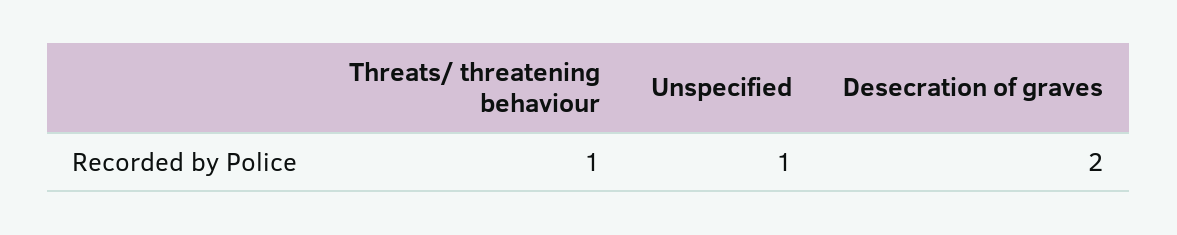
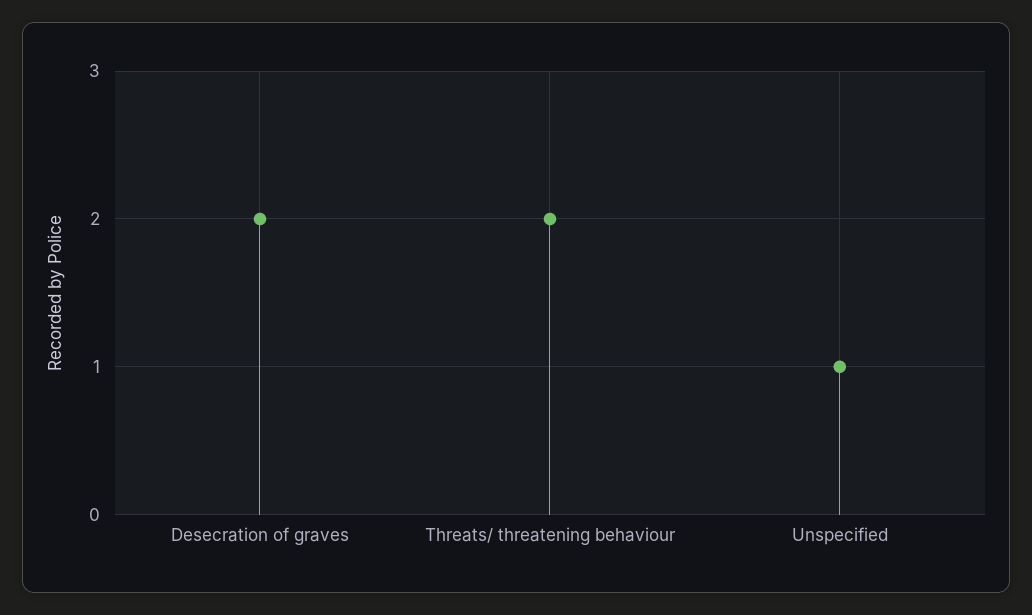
Threats/ threatening behaviour: 1 -> 2

